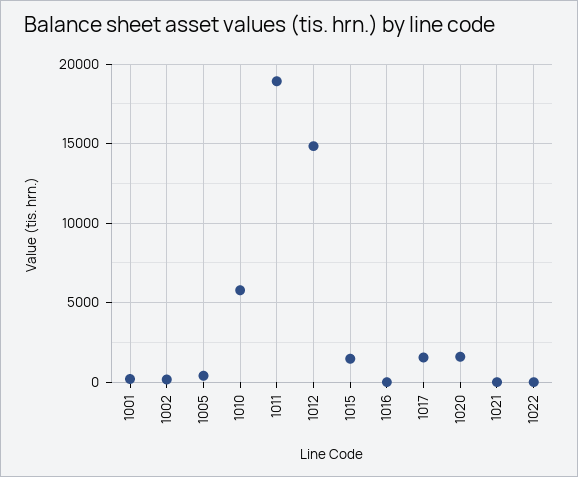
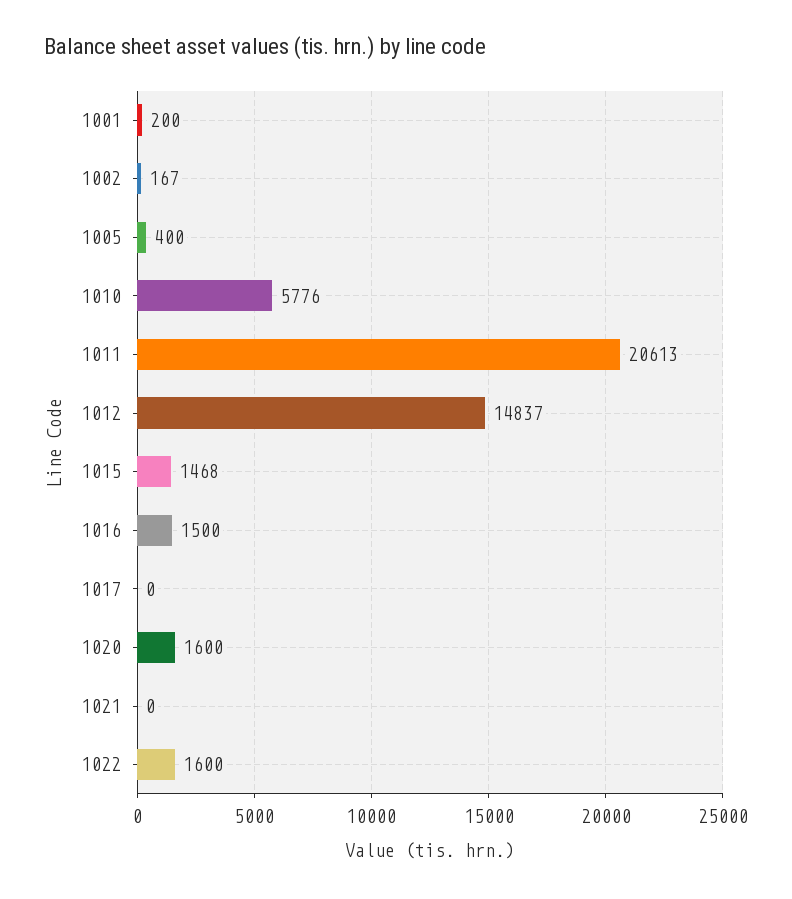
1011: 19000 -> 20613
1016: 0 -> 1500
1017: 1500 -> 0
1022: 0 -> 1600

